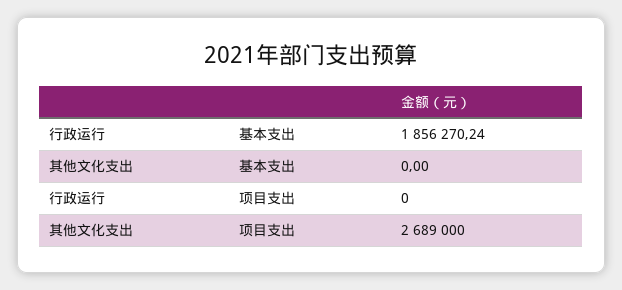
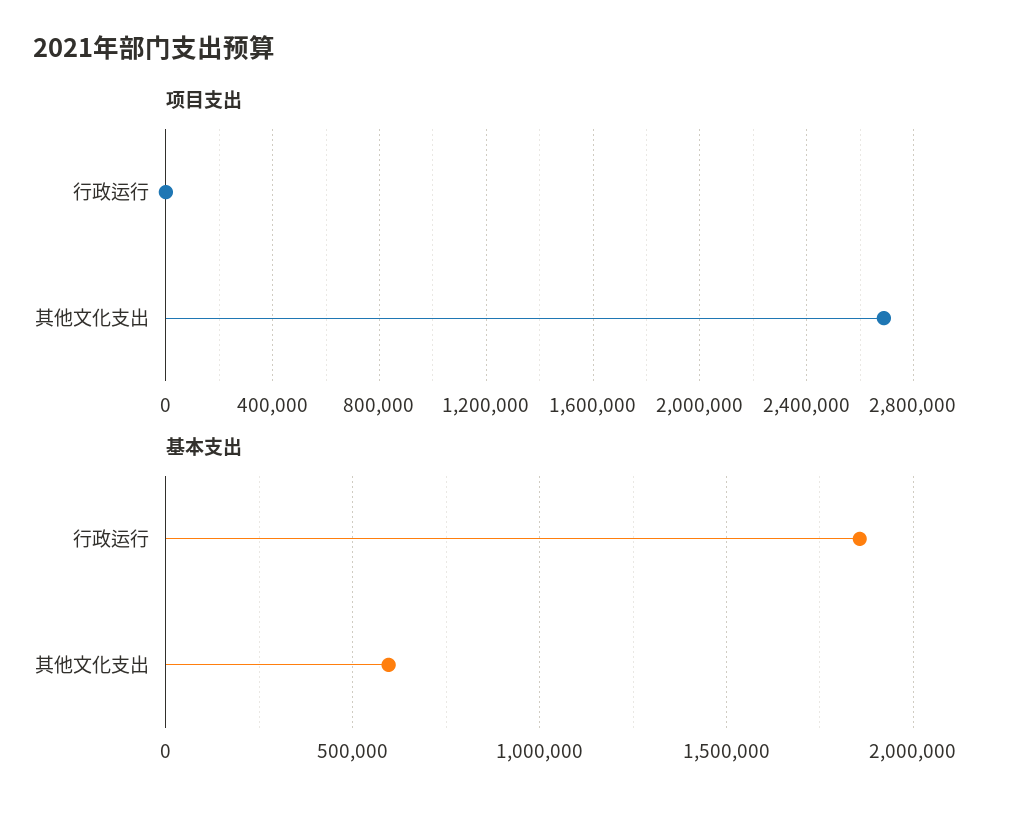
基本支出, 其他文化支出: 0 -> 600000

